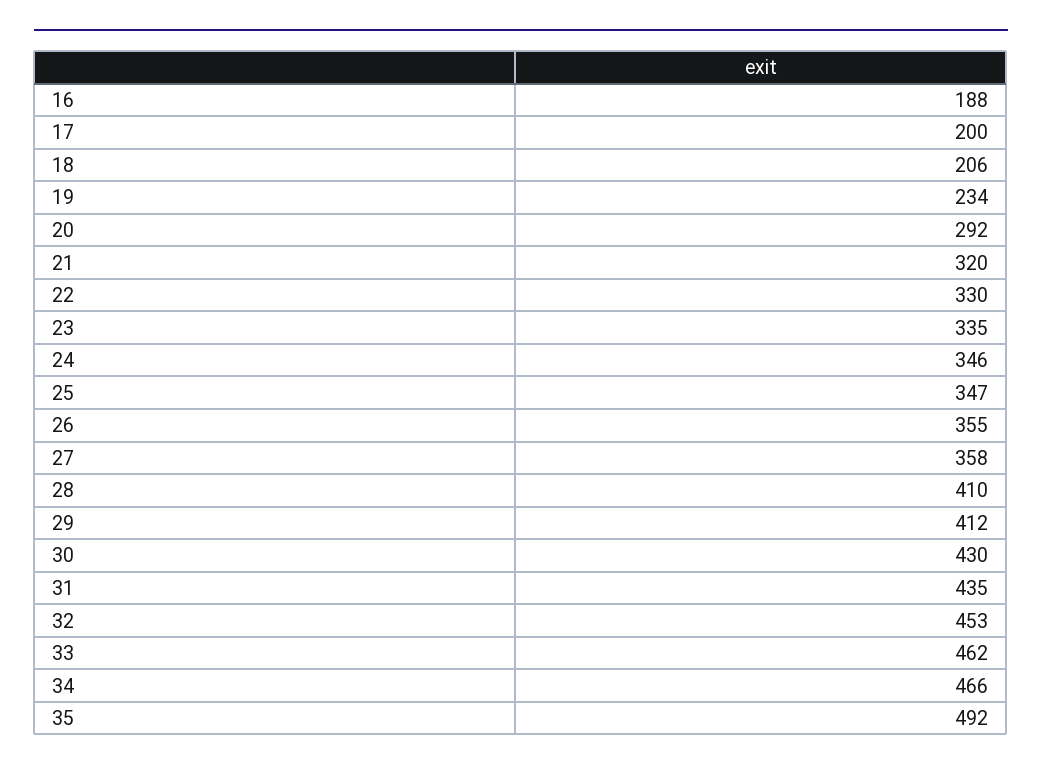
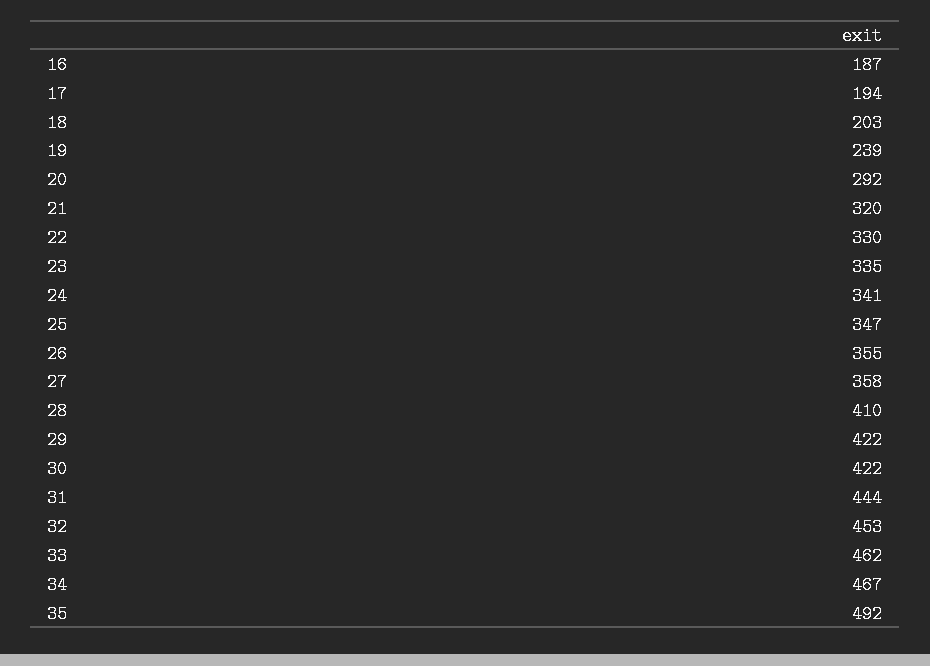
16: 188 -> 187
17: 200 -> 194
18: 206 -> 203
19: 234 -> 239
24: 346 -> 341
29: 412 -> 422
30: 430 -> 422
31: 435 -> 444
34: 466 -> 467

